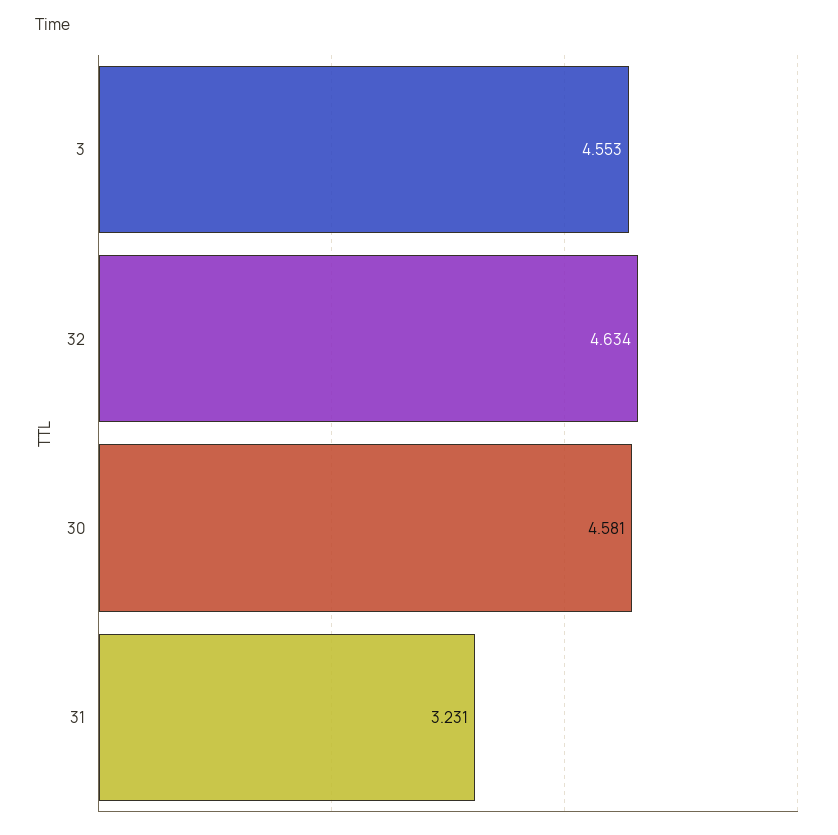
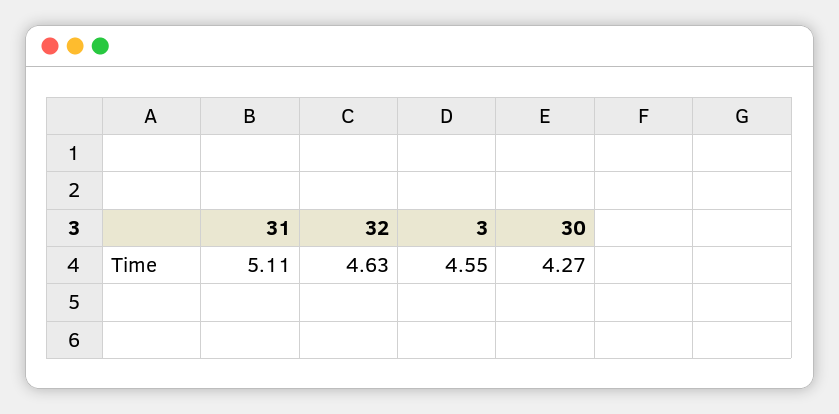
30: 4.581 -> 4.27
31: 3.231 -> 5.11

